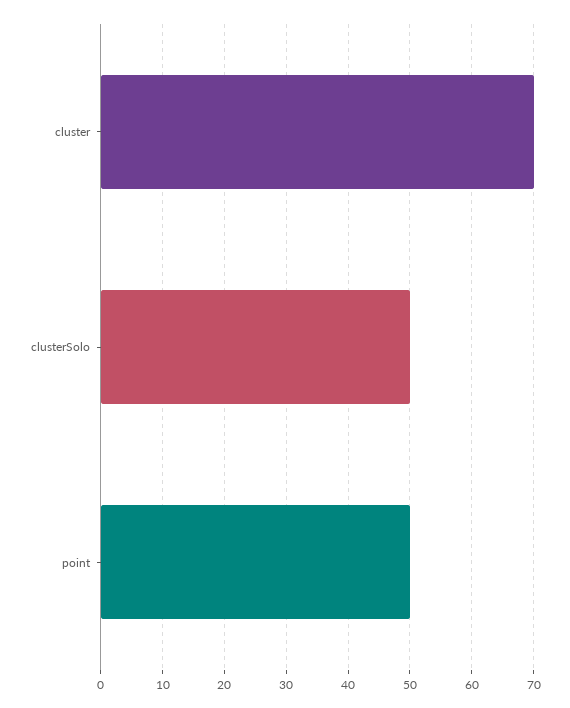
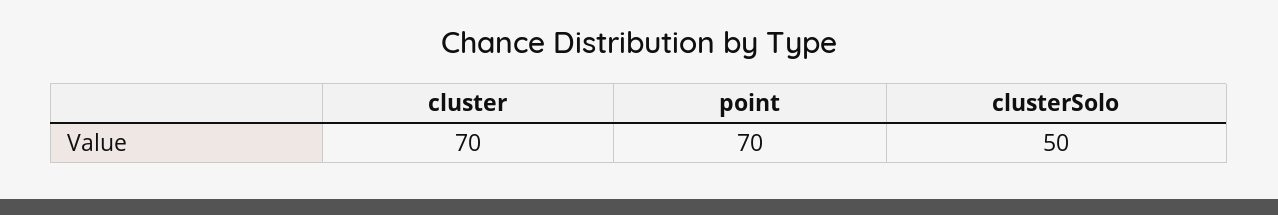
point: 50 -> 70

